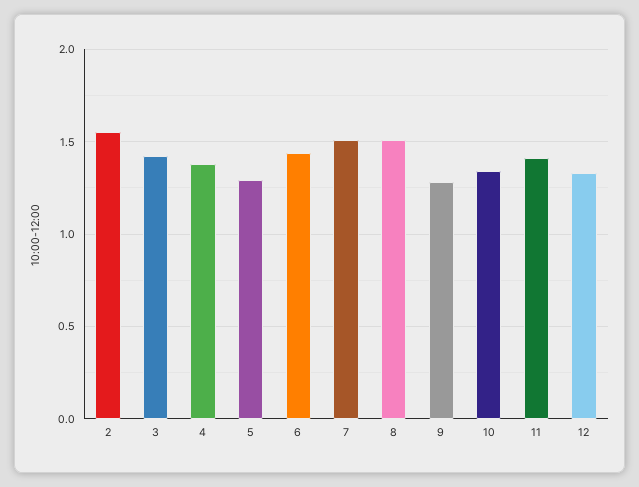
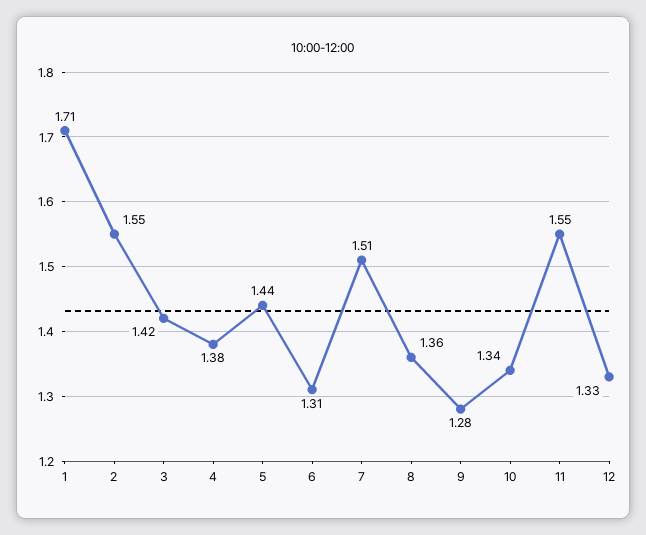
5: 1.3 -> 1.44
6: 1.45 -> 1.31
8: 1.5 -> 1.36
11: 1.4 -> 1.55
1: none -> 1.71

